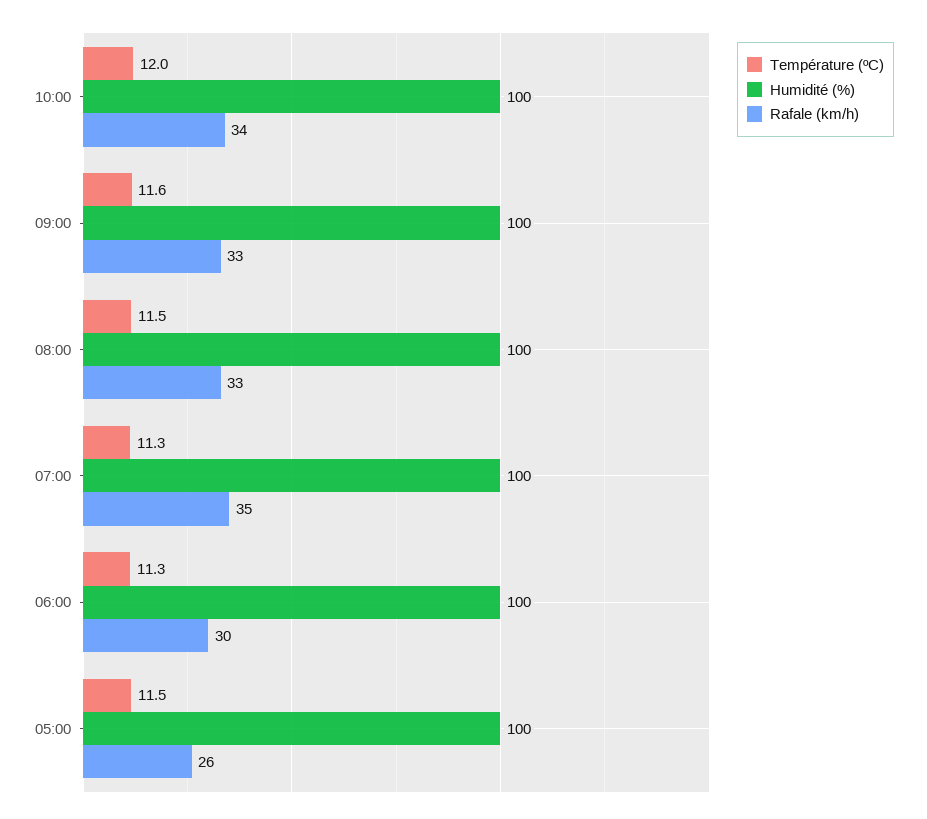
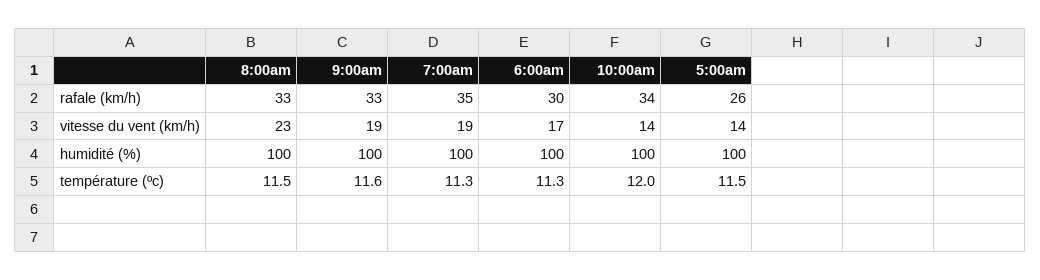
vitesse du vent (km/h), 08:00: none -> 23
vitesse du vent (km/h), 09:00: none -> 19
vitesse du vent (km/h), 07:00: none -> 19
vitesse du vent (km/h), 06:00: none -> 17
vitesse du vent (km/h), 10:00: none -> 14
vitesse du vent (km/h), 05:00: none -> 14

